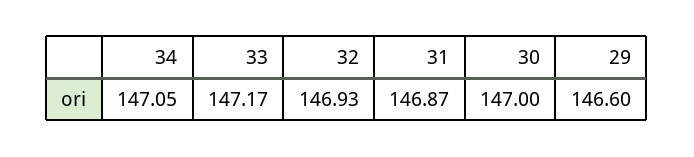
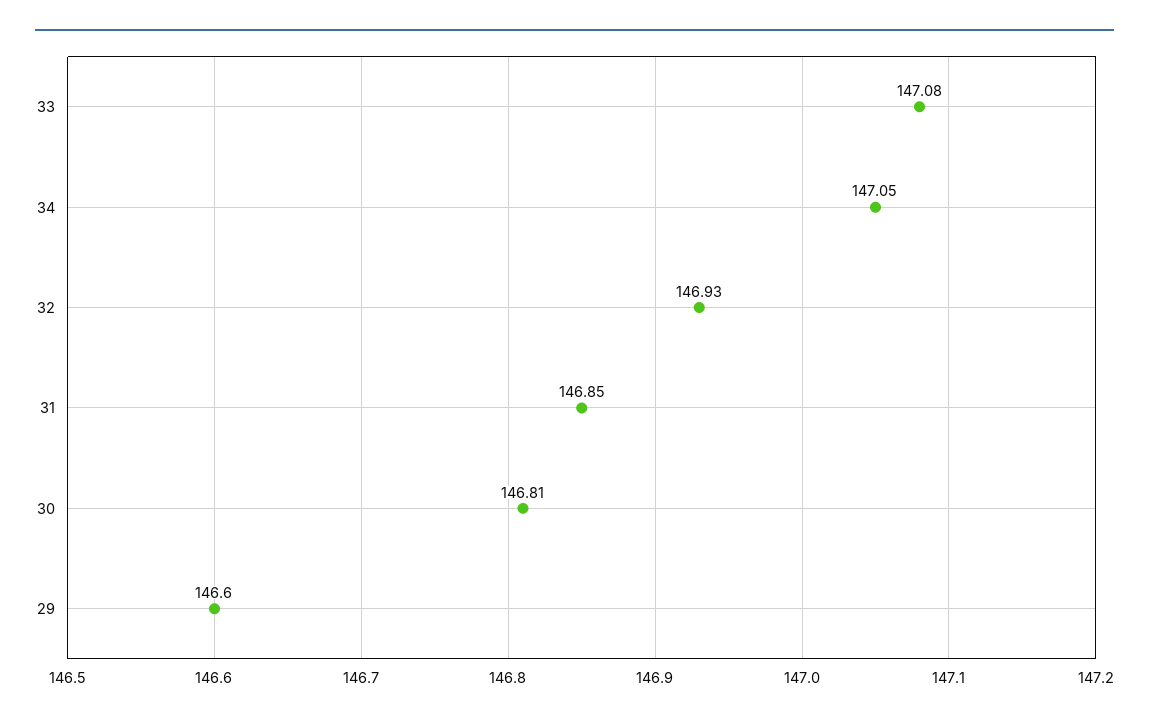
33: 147.17 -> 147.08
31: 146.87 -> 146.85
30: 147 -> 146.81

